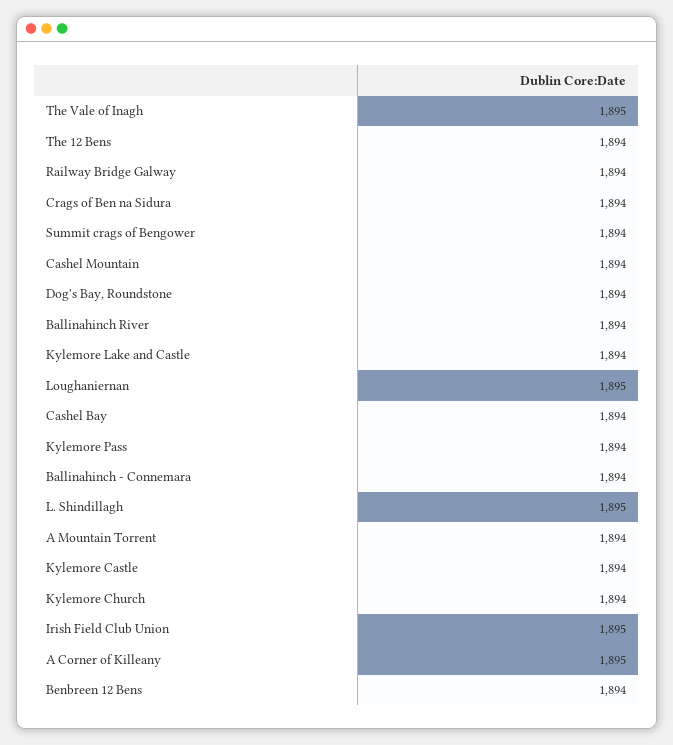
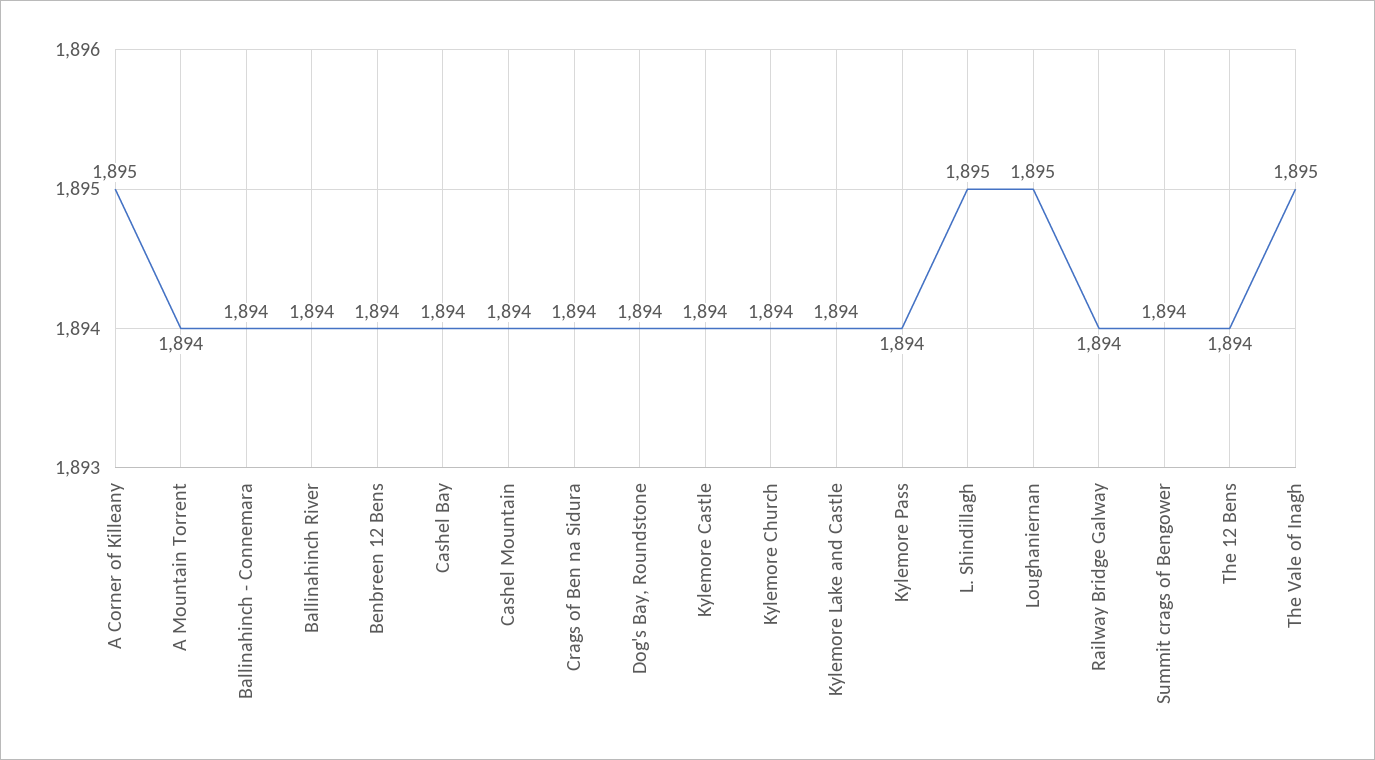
Irish Field Club Union: 1895 -> none

